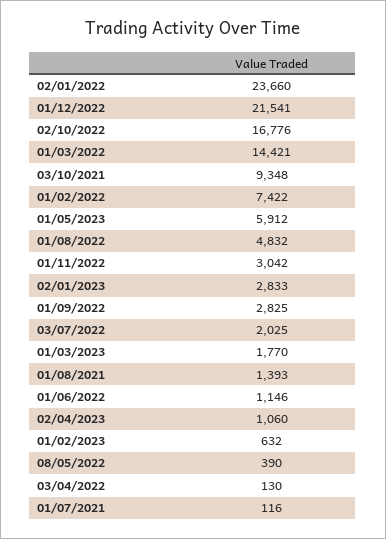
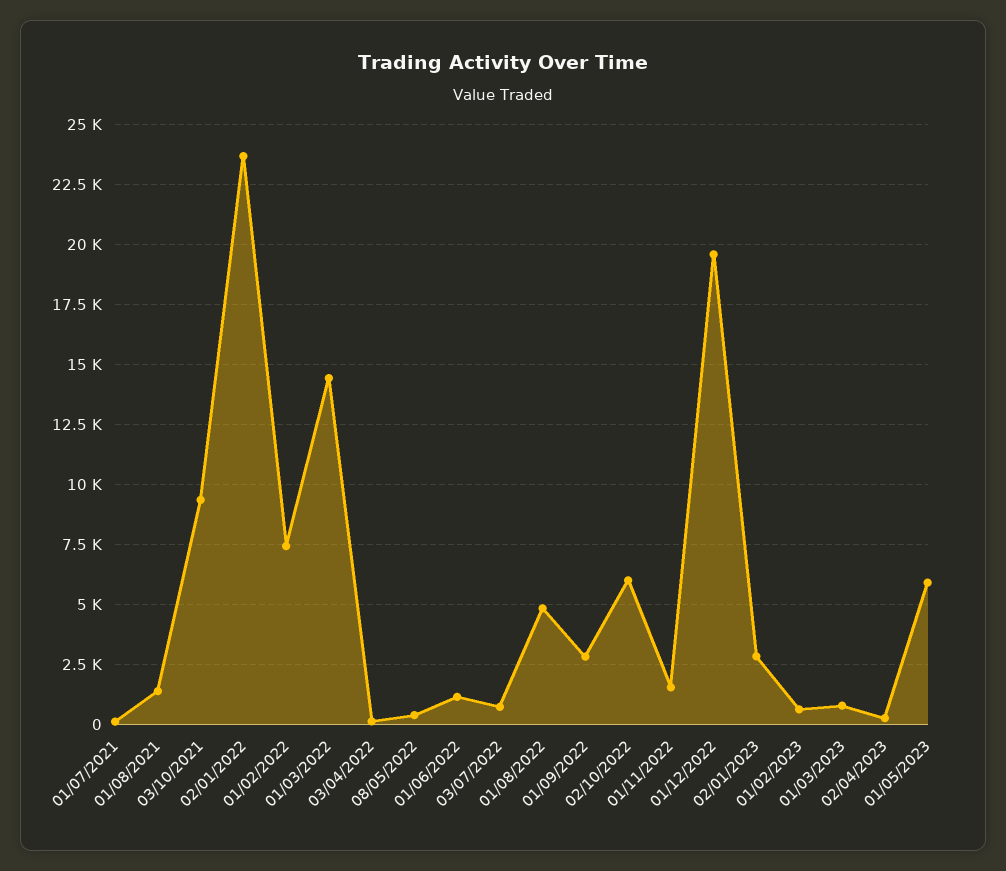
01/12/2022: 21541 -> 19500
02/10/2022: 16776 -> 6000
01/11/2022: 3042 -> 1500
03/07/2022: 2025 -> 750
01/03/2023: 1770 -> 750
02/04/2023: 1060 -> 250

